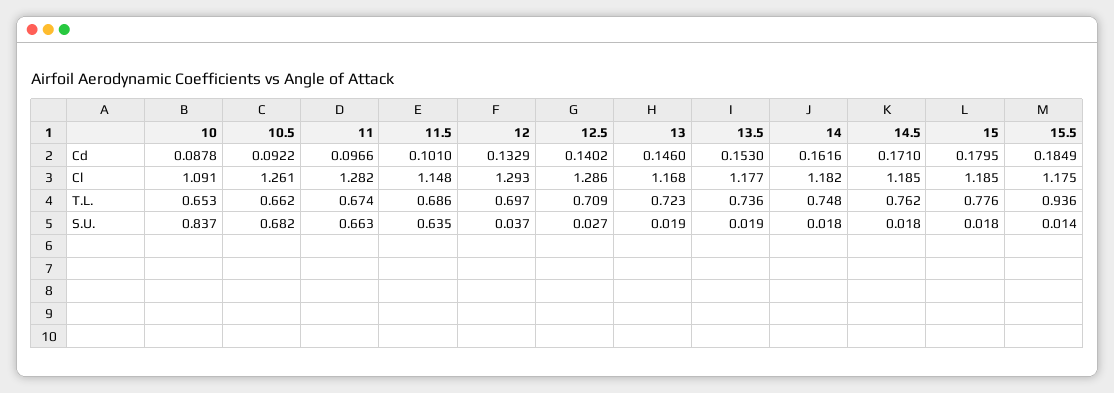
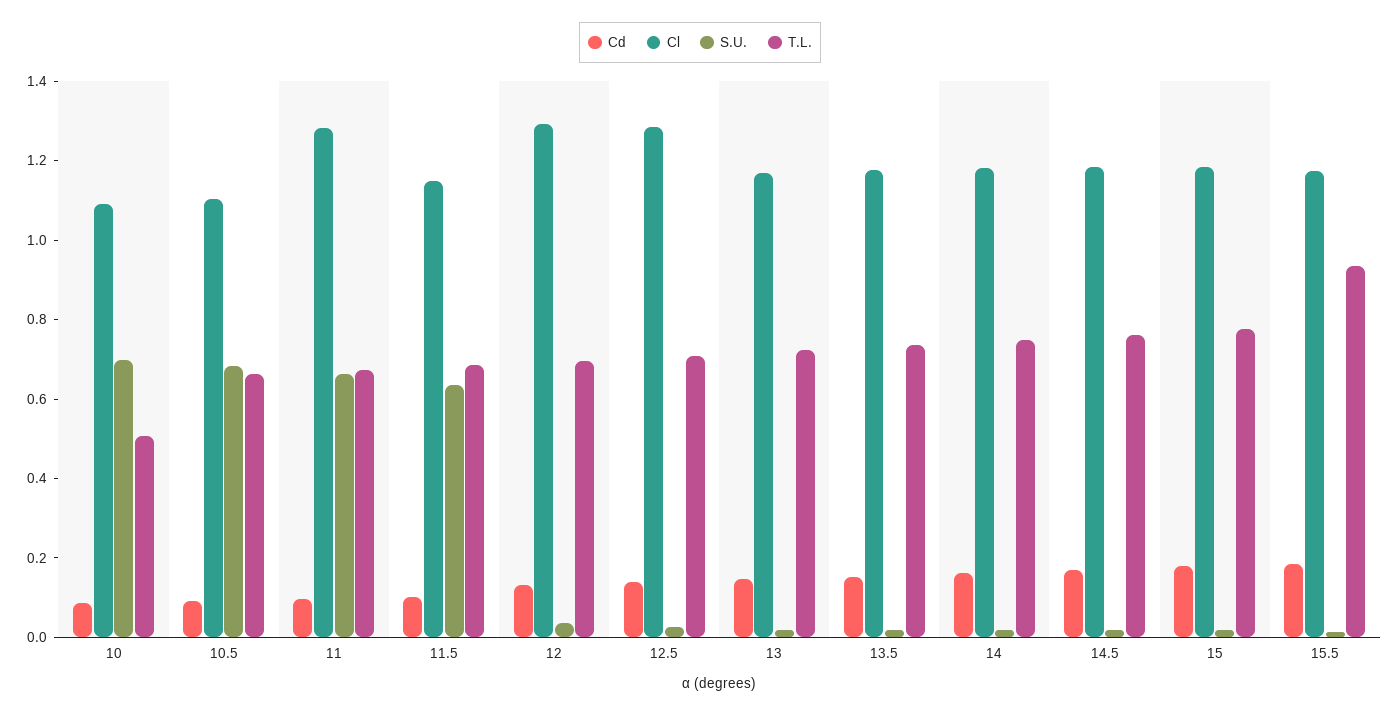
Cl, 10.5: 1.261 -> 1.1
T.L., 10: 0.653 -> 0.5
S.U., 10: 0.837 -> 0.7

